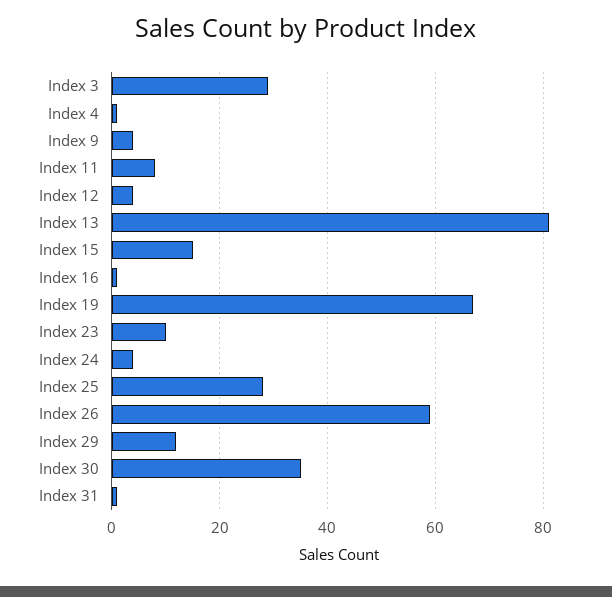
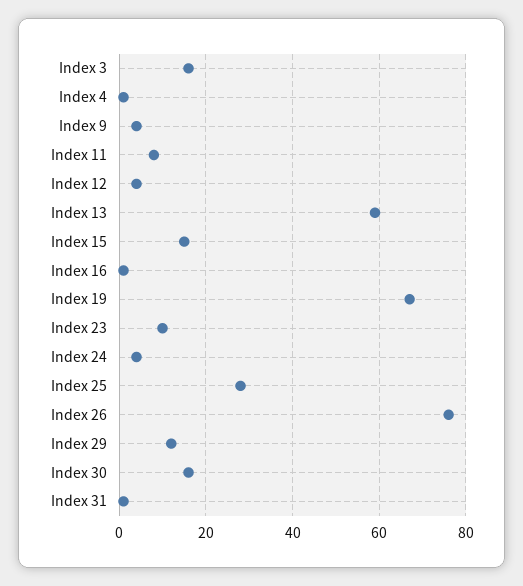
Index 3: 30 -> 15
Index 13: 80 -> 60
Index 26: 60 -> 75
Index 30: 35 -> 15

